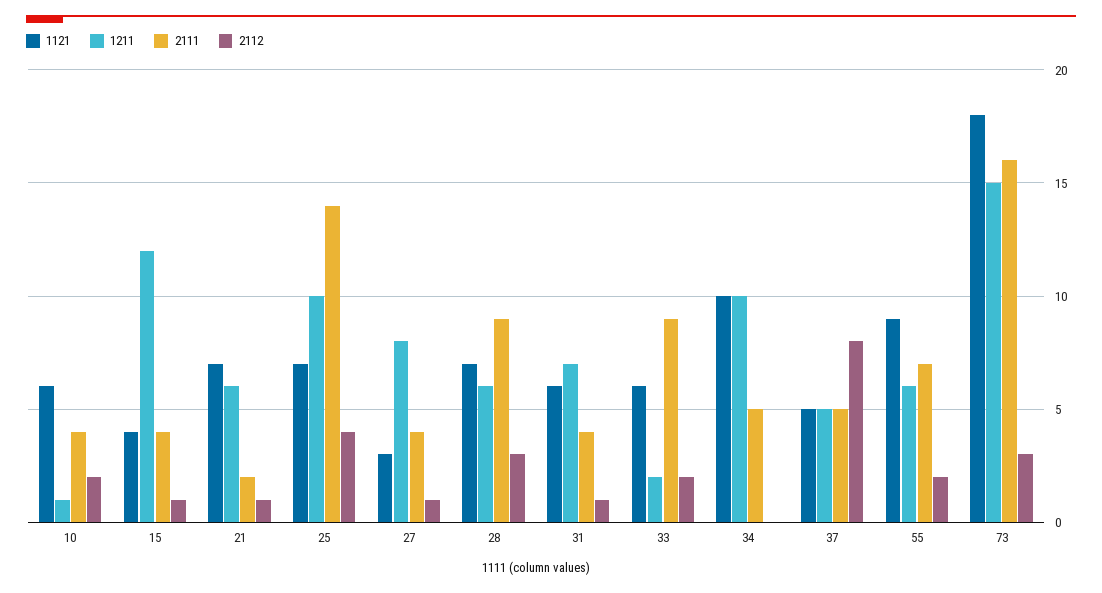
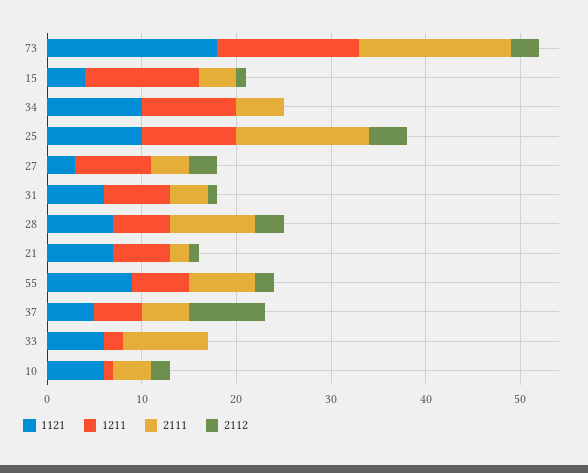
1121, 25: 7 -> 10
2112, 27: 1 -> 3
2112, 33: 2 -> 0

